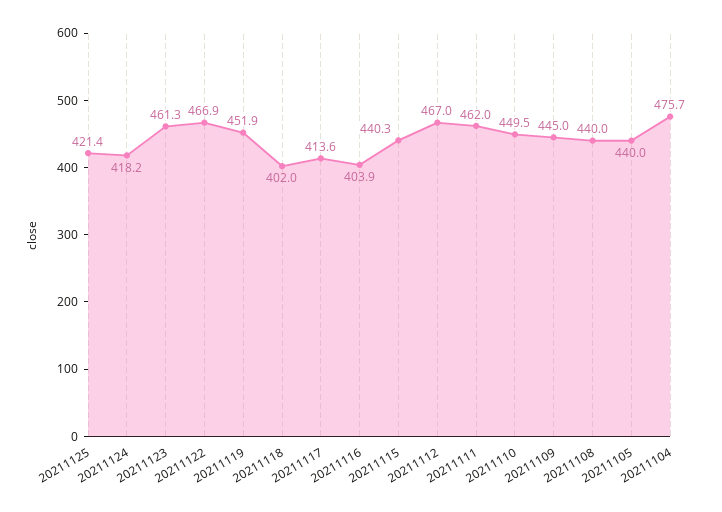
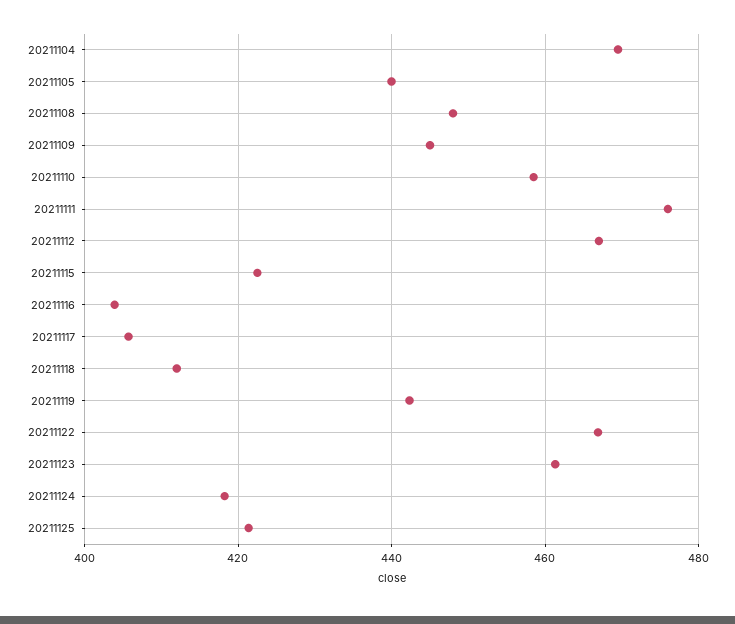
20211119: 451.9 -> 442
20211118: 402 -> 412
20211117: 413.6 -> 406
20211115: 440.3 -> 422
20211111: 462 -> 476
20211110: 449.5 -> 458
20211108: 440 -> 448
20211104: 475.7 -> 470

